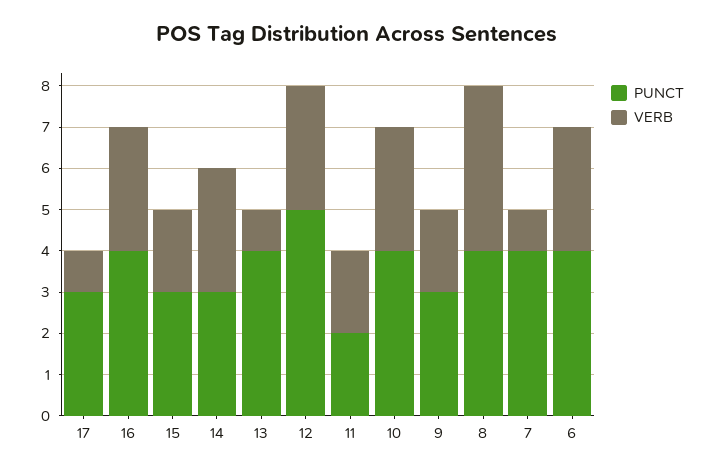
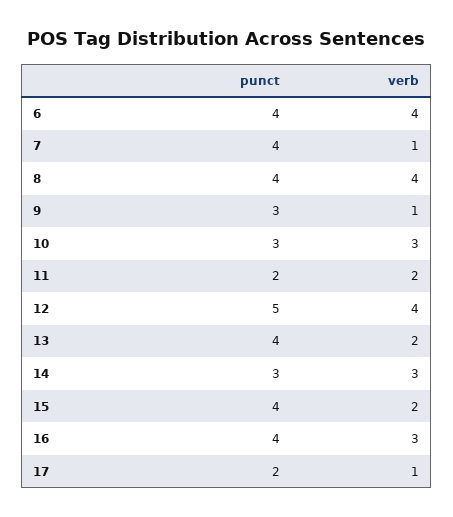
PUNCT, 17: 3 -> 2
PUNCT, 15: 3 -> 4
VERB, 13: 1 -> 2
VERB, 12: 3 -> 4
PUNCT, 10: 4 -> 3
VERB, 9: 2 -> 1
VERB, 6: 3 -> 4

